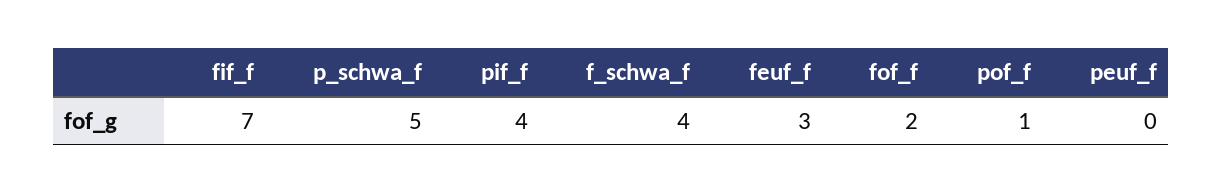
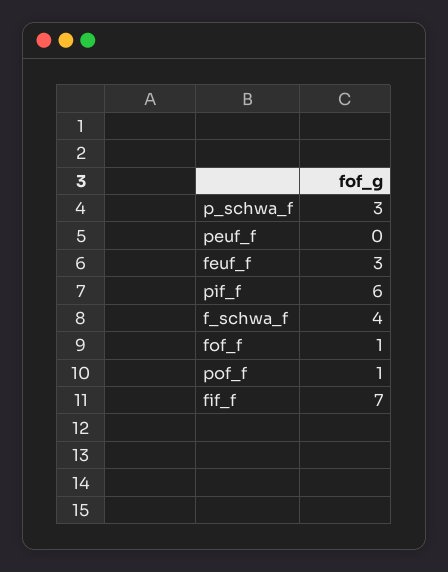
p_schwa_f: 5 -> 3
pif_f: 4 -> 6
fof_f: 2 -> 1

